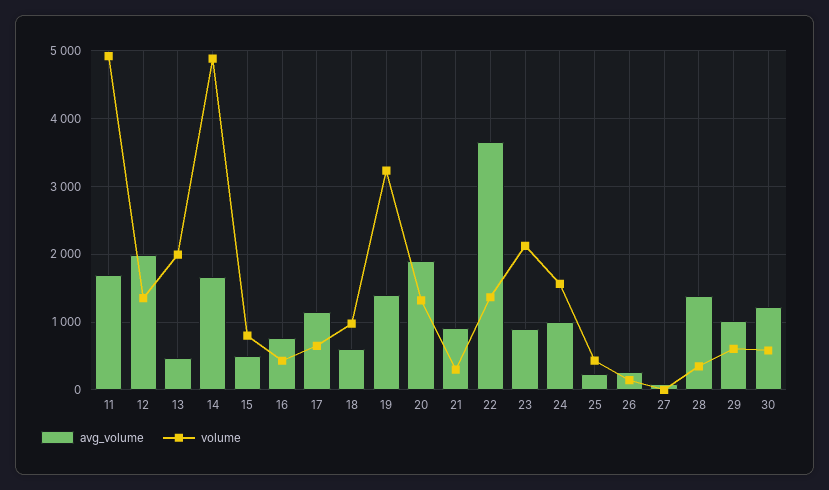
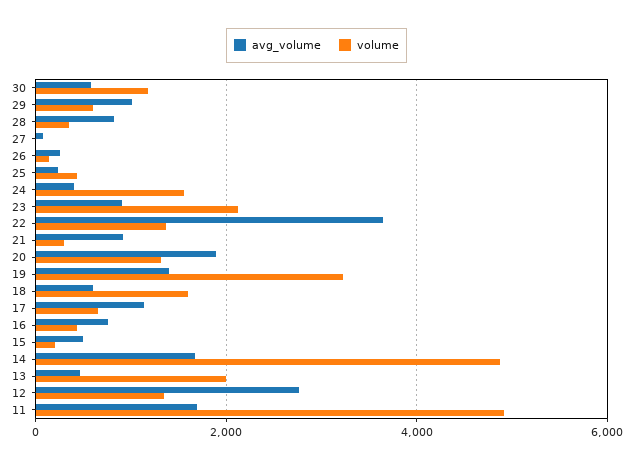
avg_volume, 12: 2000 -> 2800
volume, 15: 800 -> 200
volume, 18: 1000 -> 1600
avg_volume, 24: 1000 -> 400
avg_volume, 28: 1400 -> 800
avg_volume, 30: 1200 -> 600
volume, 30: 600 -> 1200

